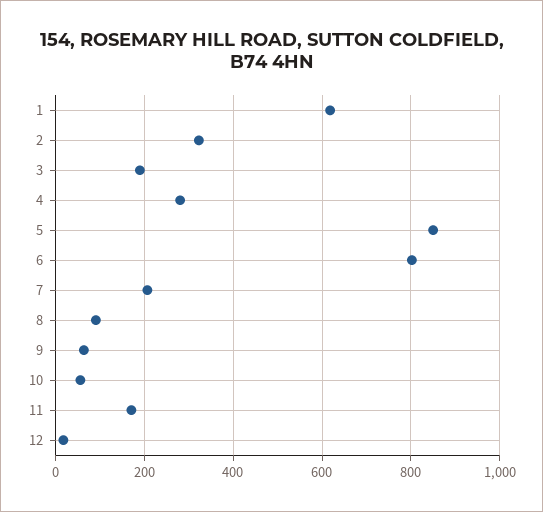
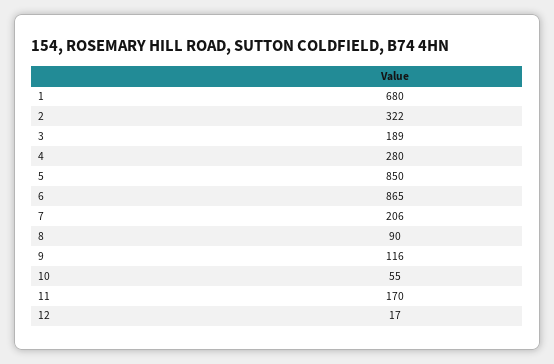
1: 620 -> 680
6: 800 -> 865
9: 60 -> 116

